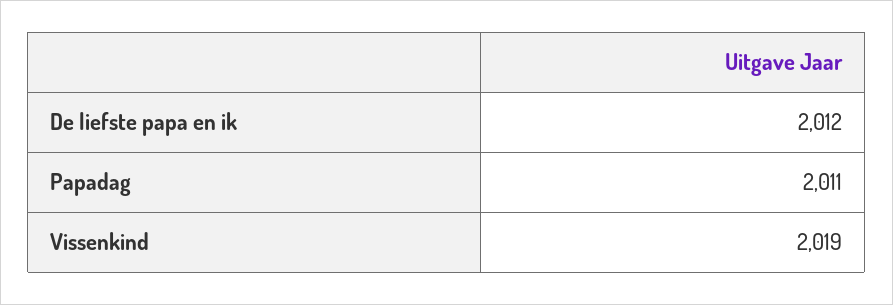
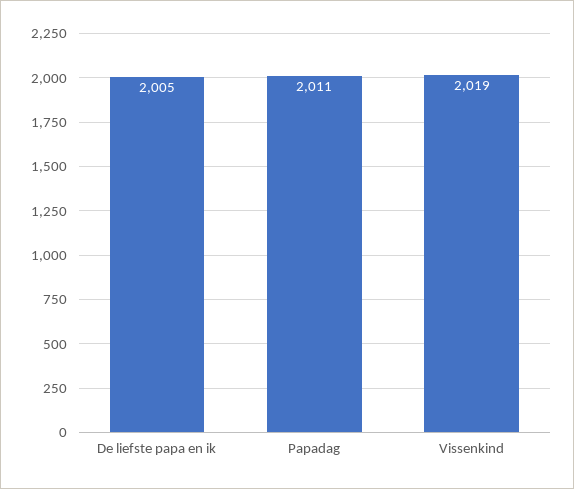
De liefste papa en ik: 2012 -> 2005

